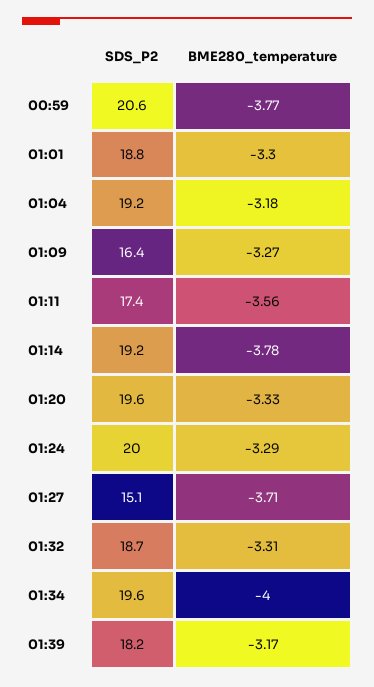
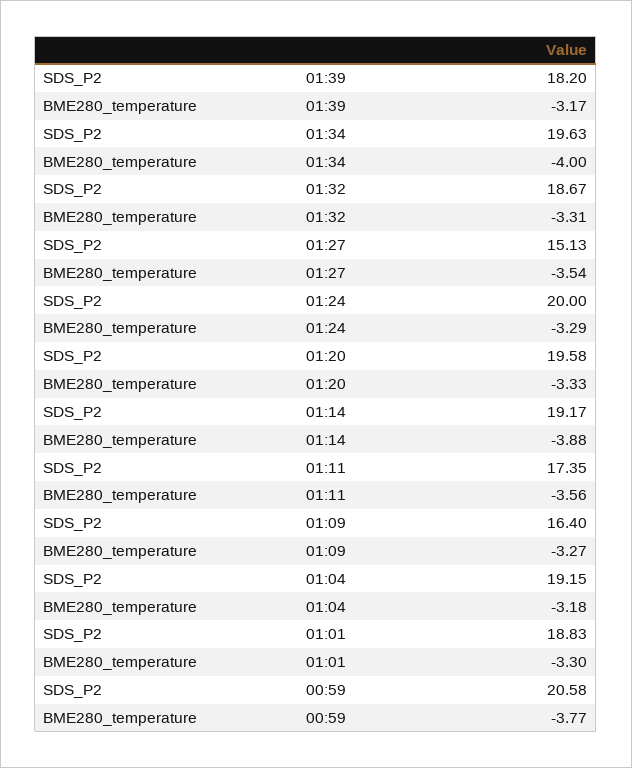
BME280_temperature, 01:14: -3.78 -> -3.88
BME280_temperature, 01:27: -3.71 -> -3.54

